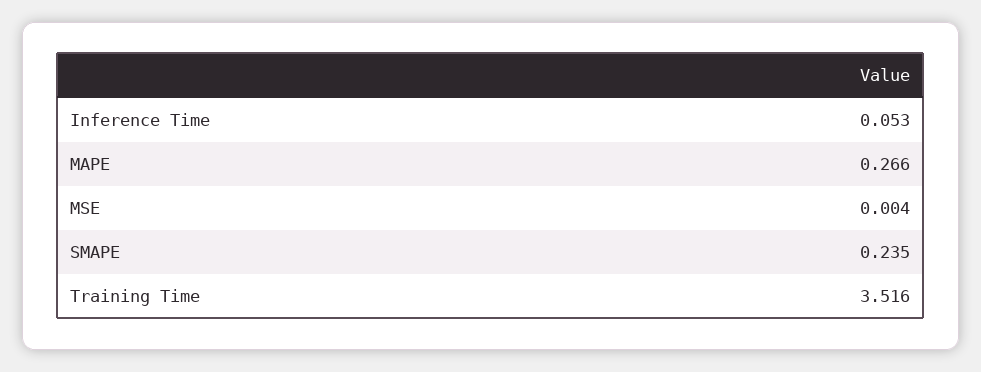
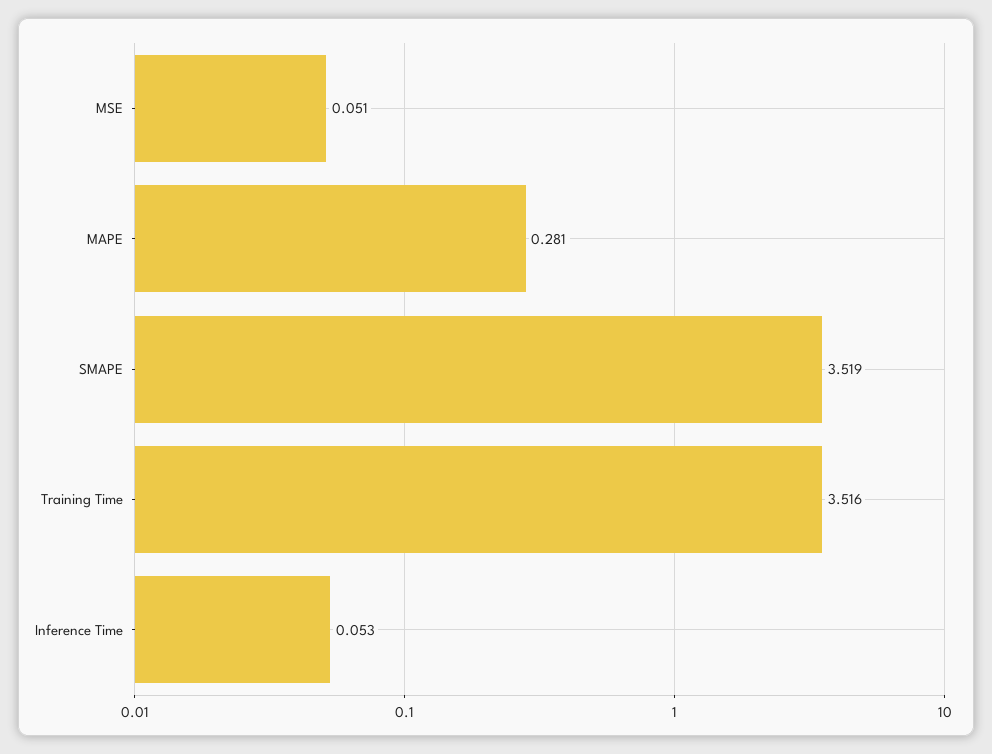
MAPE: 0.266 -> 0.281
MSE: 0.004 -> 0.051
SMAPE: 0.235 -> 3.519

